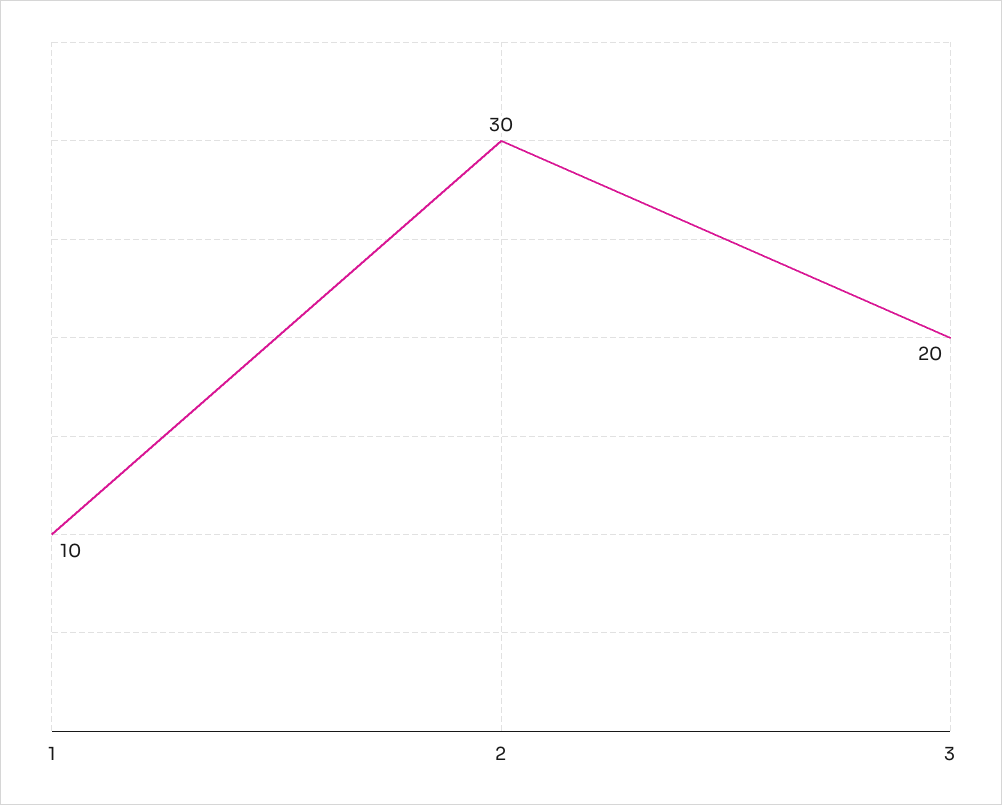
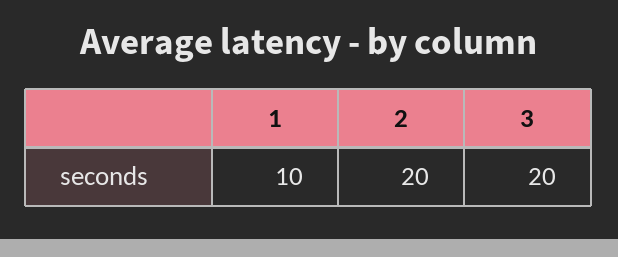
2: 30 -> 20

